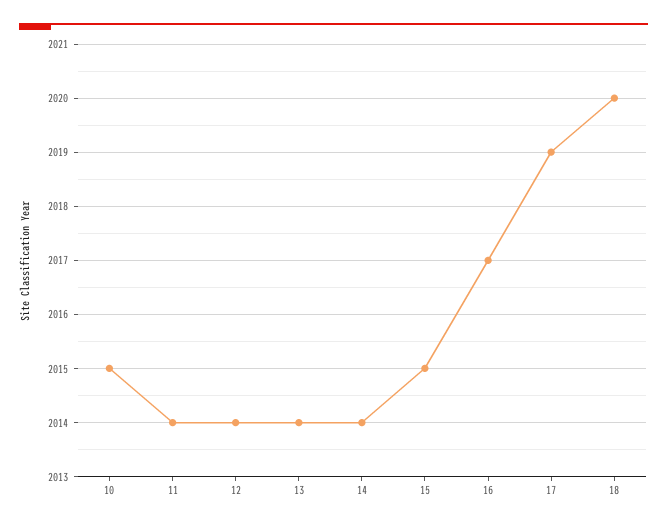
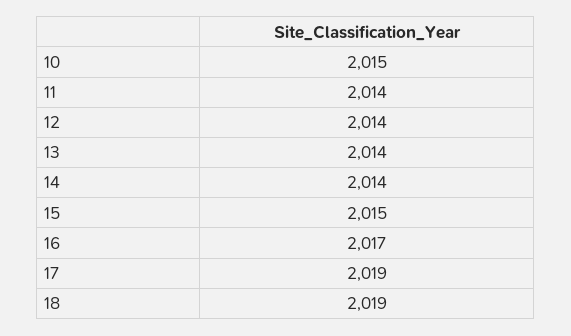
18: 2020 -> 2019

